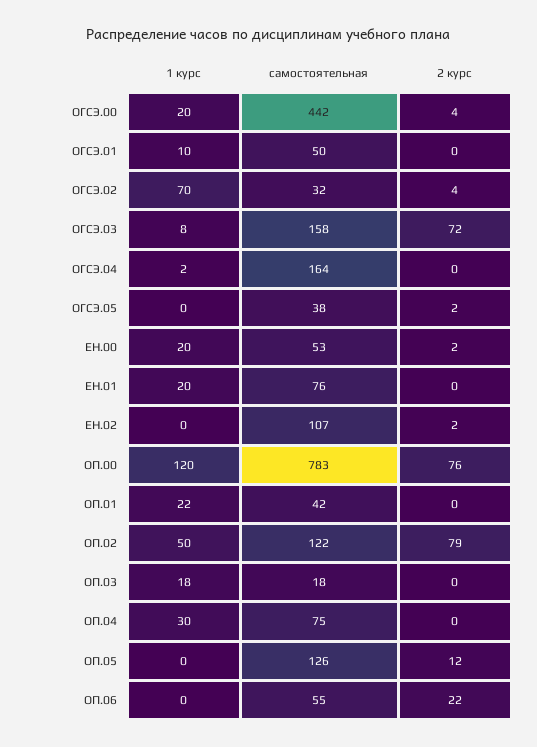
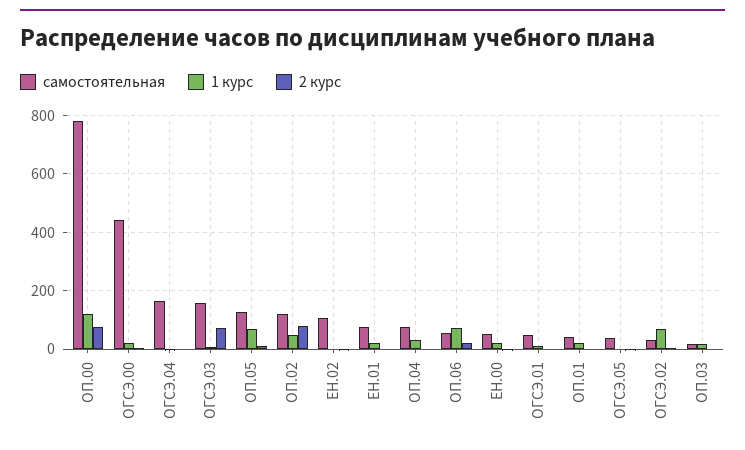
1 курс, ОП.05: 0 -> 75
1 курс, ОП.06: 0 -> 75

